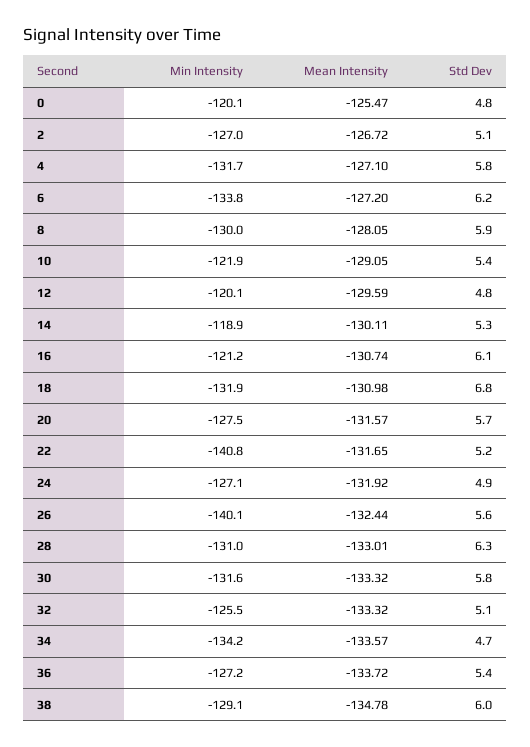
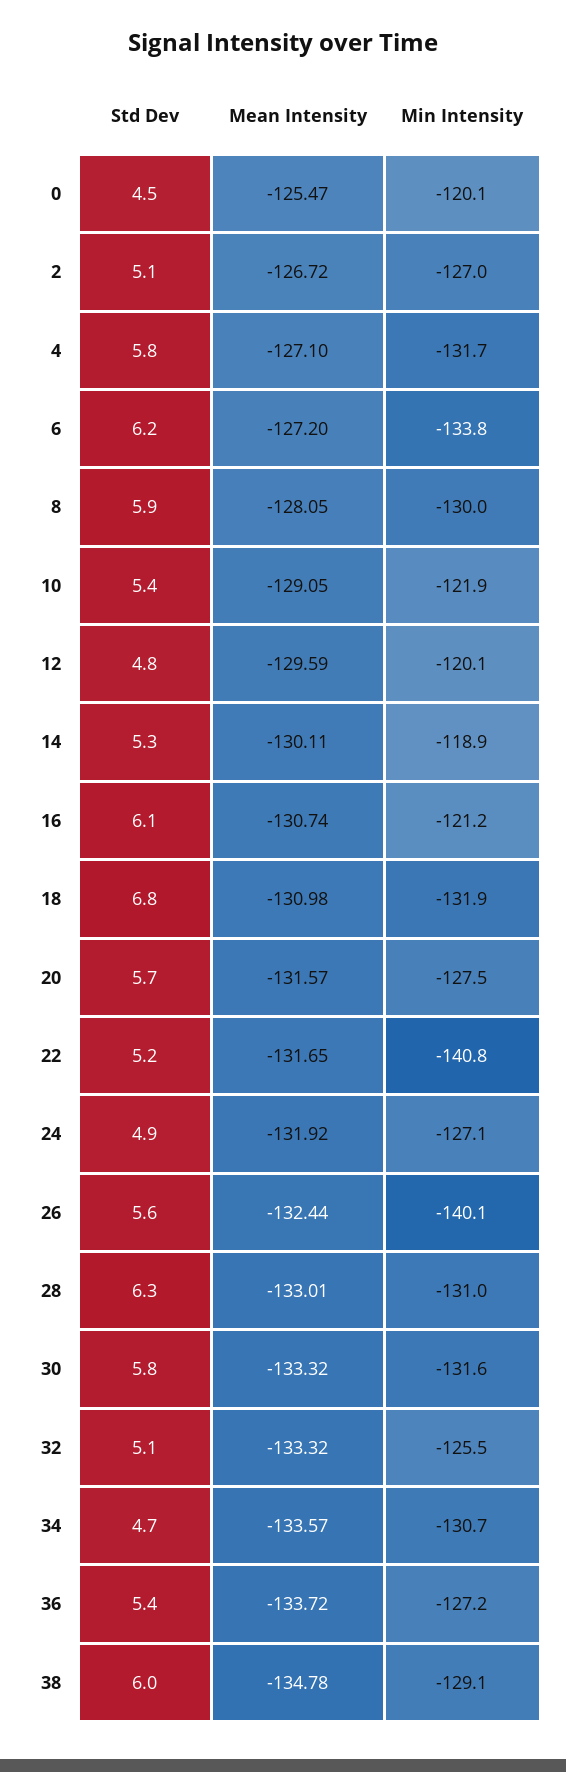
Std Dev, 0: 4.8 -> 4.5
Min Intensity, 34: -134.2 -> -130.7

